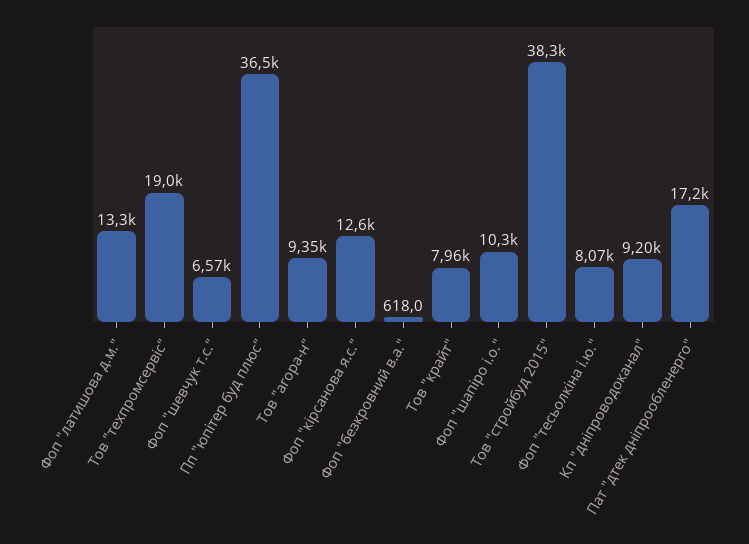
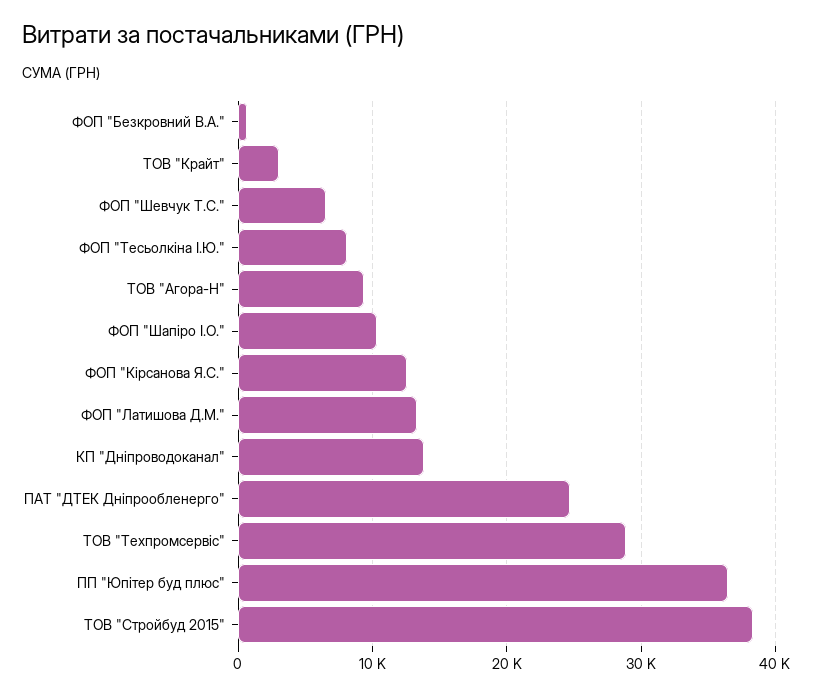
Тов "техпромсервіс": 19000 -> 29000
Тов "крайт": 7960 -> 3000
Кп "дніпроводоканал": 9200 -> 14000
Пат "дтек дніпрообленерго": 17200 -> 25000

